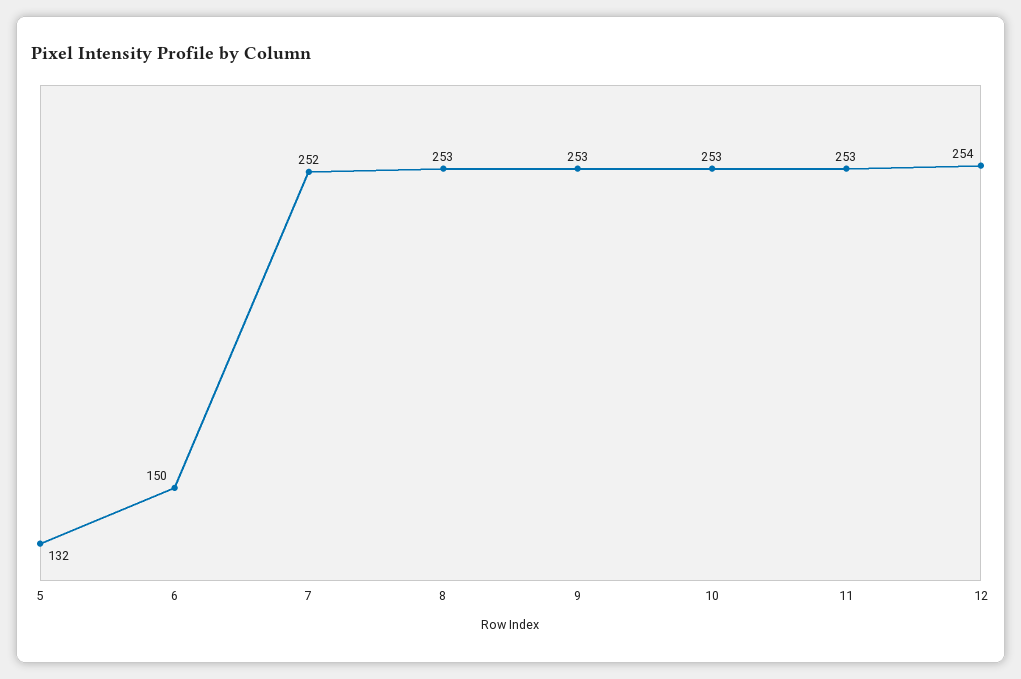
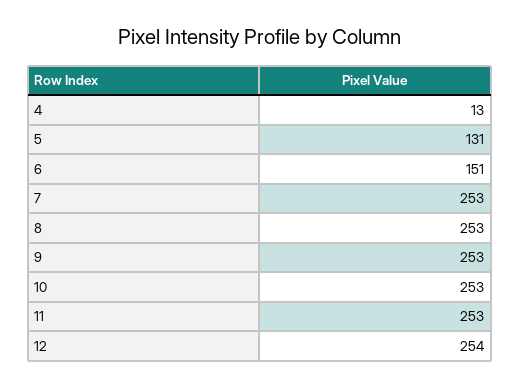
5: 132 -> 131
6: 150 -> 151
7: 252 -> 253
4: none -> 13

